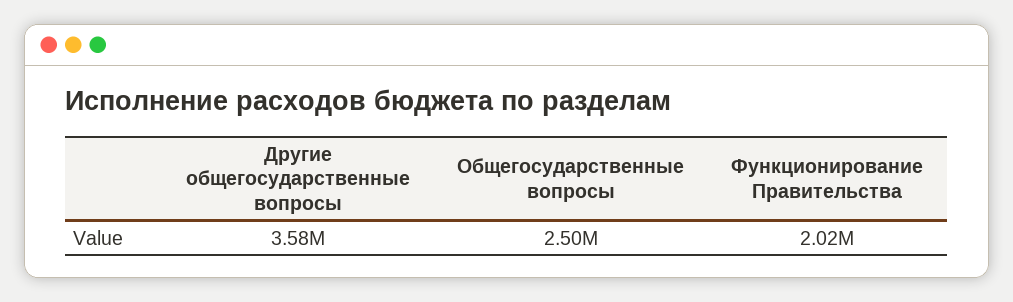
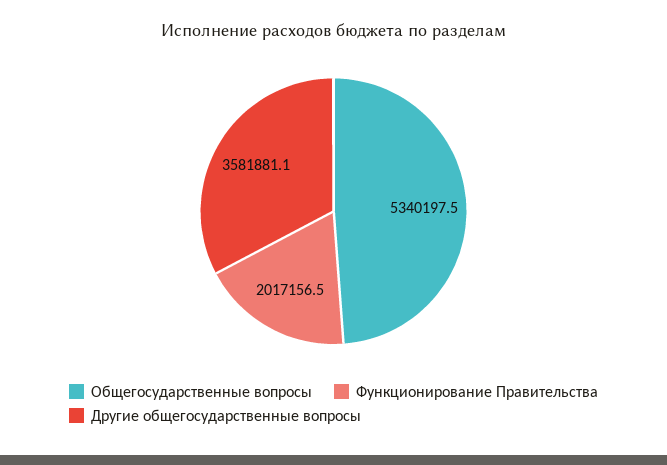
Общегосударственные вопросы: 2500000 -> 5340197.5

